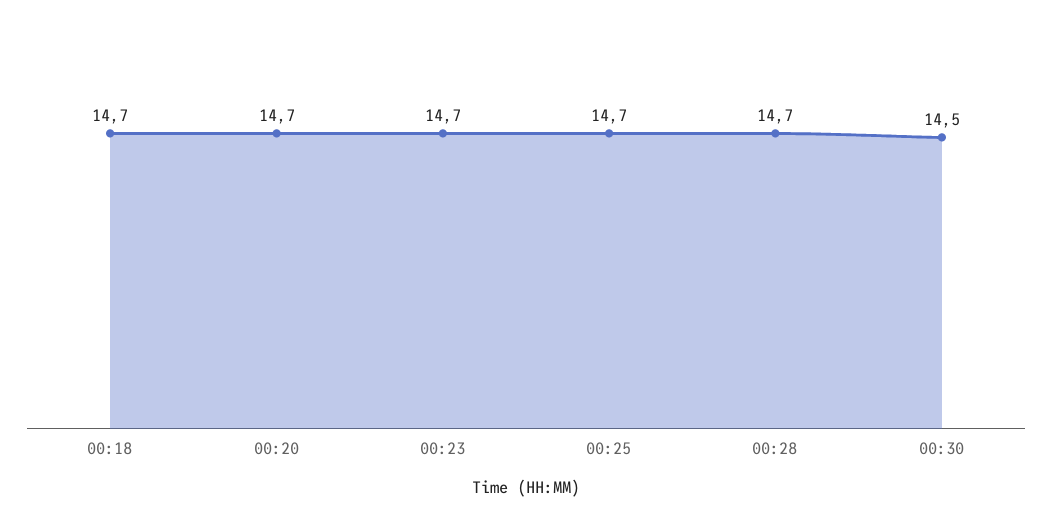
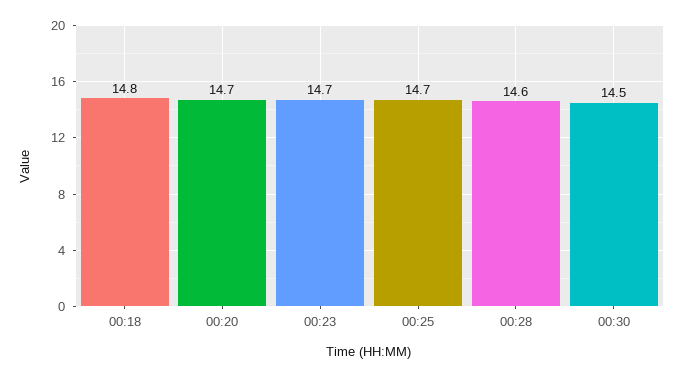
00:18: 14.7 -> 14.8
00:28: 14.7 -> 14.6

